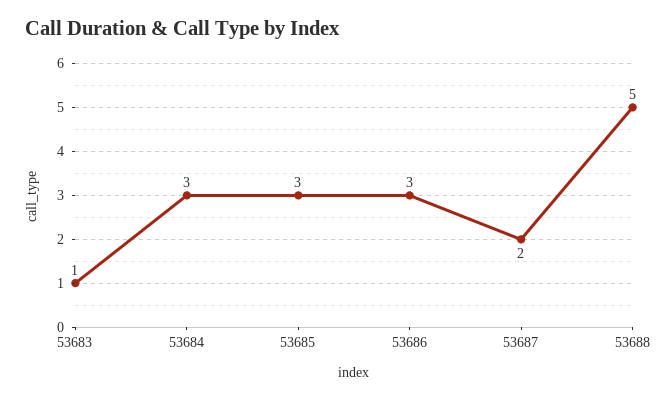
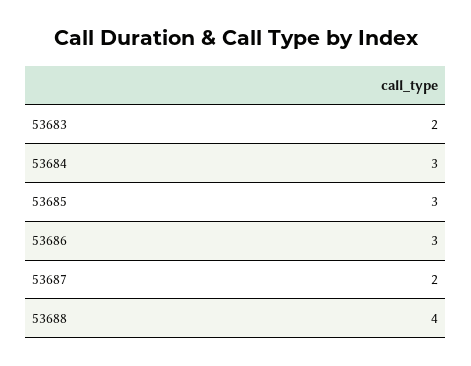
53683: 1 -> 2
53688: 5 -> 4

